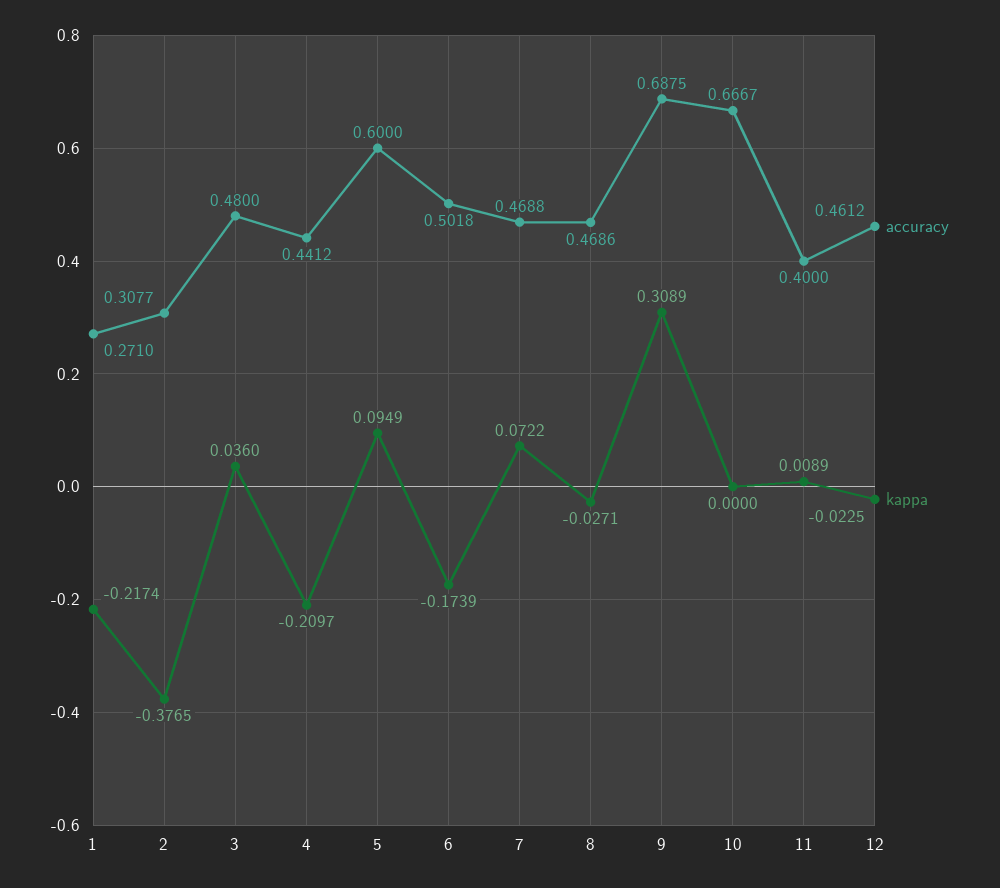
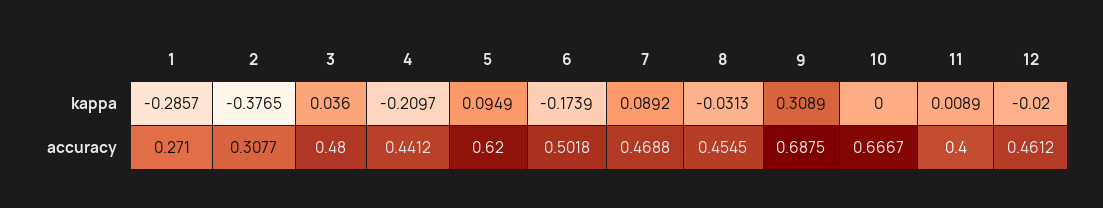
kappa, 1: -0.2174 -> -0.2857
accuracy, 5: 0.6 -> 0.62
kappa, 7: 0.0722 -> 0.0892
accuracy, 8: 0.4686 -> 0.4545
kappa, 8: -0.0271 -> -0.0313
kappa, 12: -0.0225 -> -0.02

